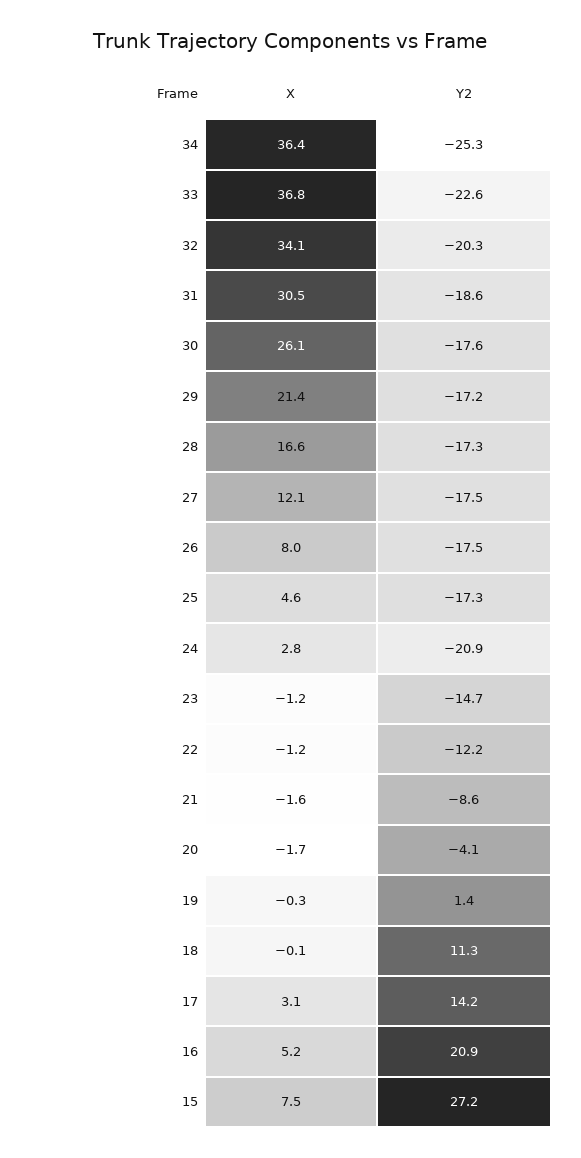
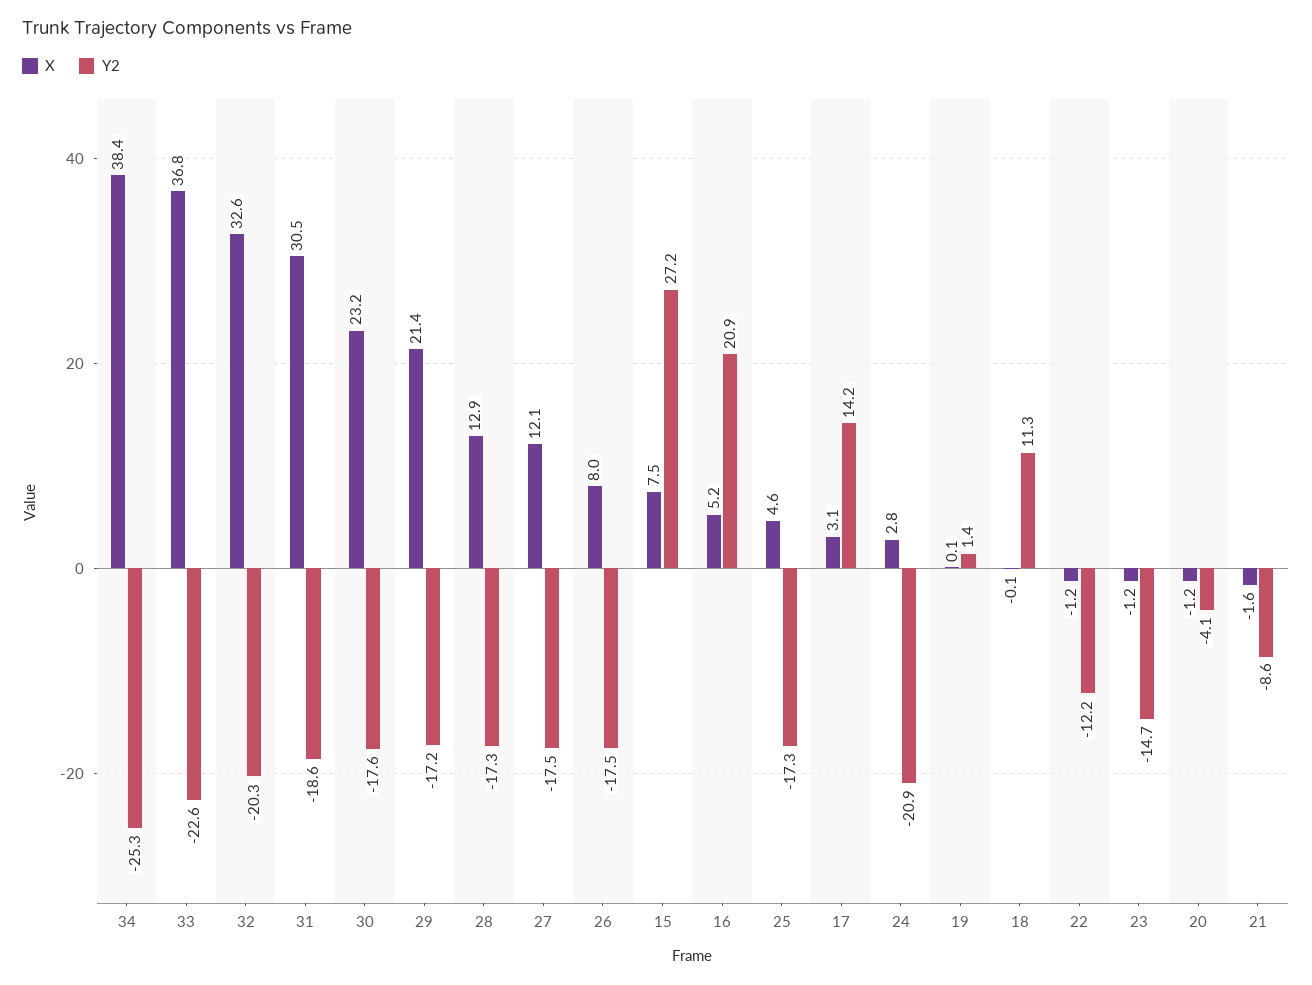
X, 34: 36.4 -> 38.4
X, 32: 34.1 -> 32.6
X, 30: 26.1 -> 23.2
X, 28: 16.6 -> 12.9
X, 20: -1.7 -> -1.2
X, 19: -0.3 -> 0.1

